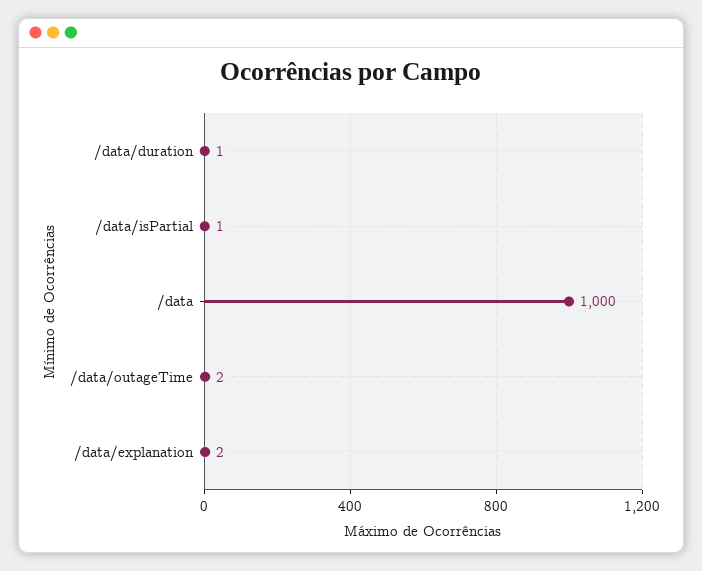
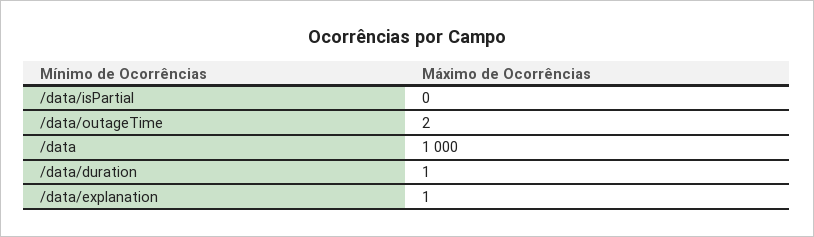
/data/isPartial: 1 -> 0
/data/explanation: 2 -> 1

